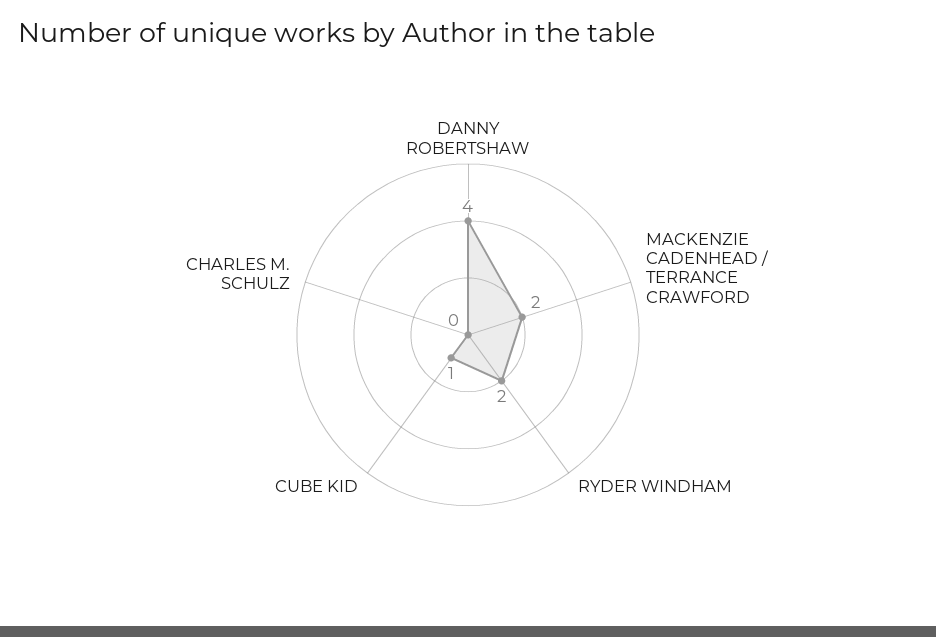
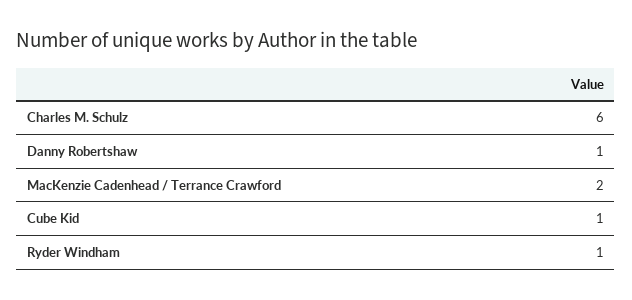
DANNY ROBERTSHAW: 4 -> 1
RYDER WINDHAM: 2 -> 1
CHARLES M. SCHULZ: 0 -> 6

